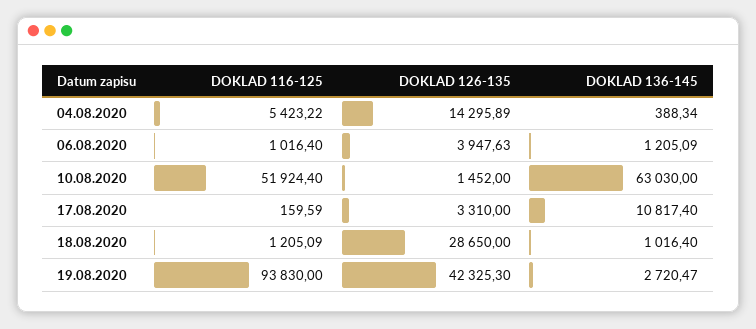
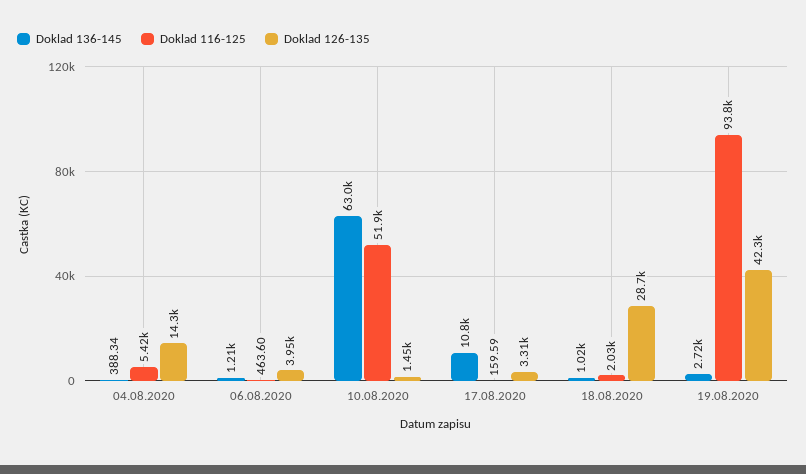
DOKLAD 116-125, 06.08.2020: 1016.4 -> 463.6
DOKLAD 116-125, 18.08.2020: 1205.09 -> 2030

